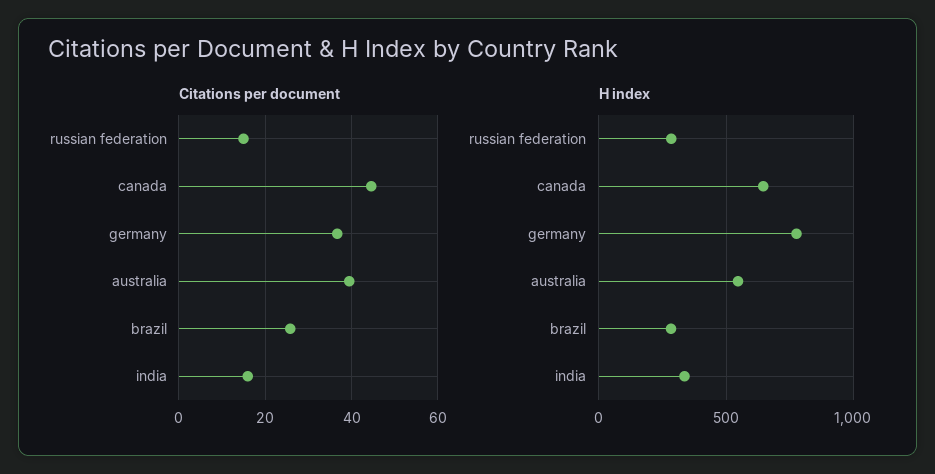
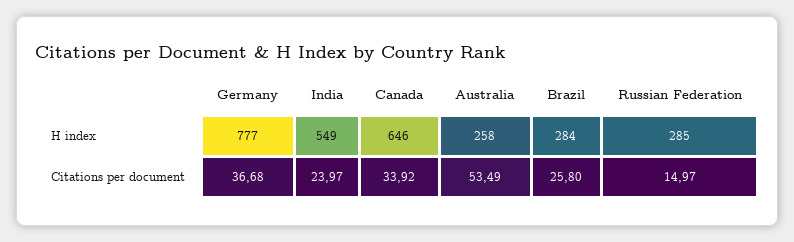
Citations per document, canada: 44 -> 33.92
Citations per document, australia: 40 -> 53.49
Citations per document, india: 16 -> 23.97
H index, australia: 550 -> 258
H index, india: 350 -> 549

